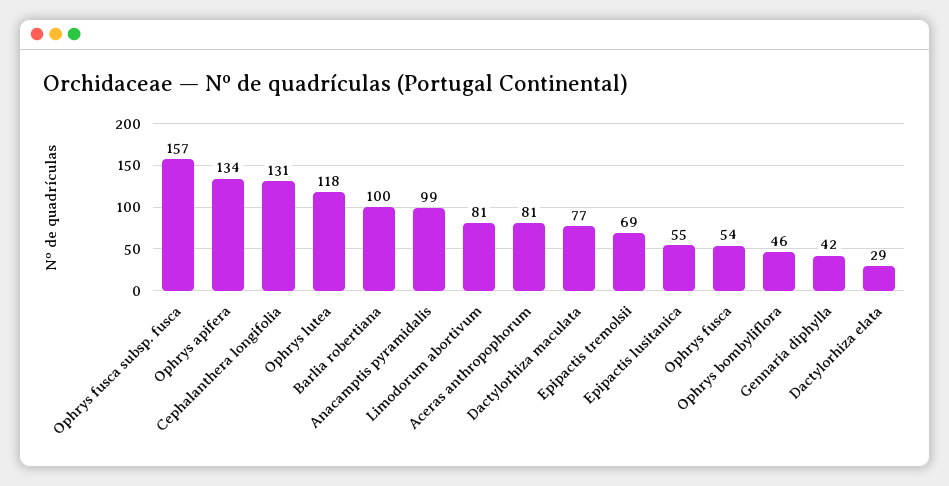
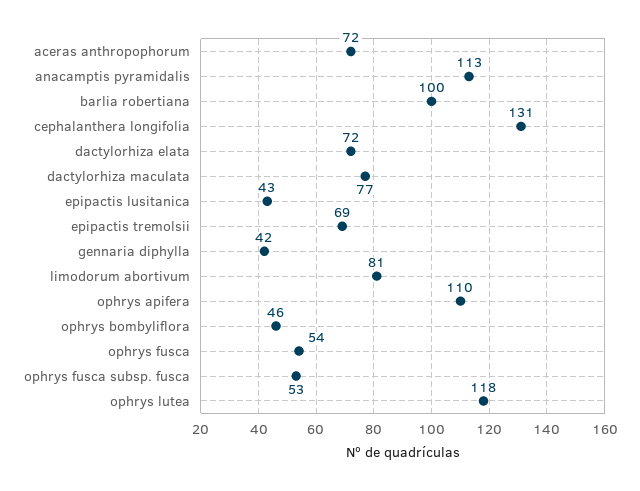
Ophrys fusca subsp. fusca: 157 -> 53
Ophrys apifera: 134 -> 110
Anacamptis pyramidalis: 99 -> 113
Aceras anthropophorum: 81 -> 72
Epipactis lusitanica: 55 -> 43
Dactylorhiza elata: 29 -> 72

